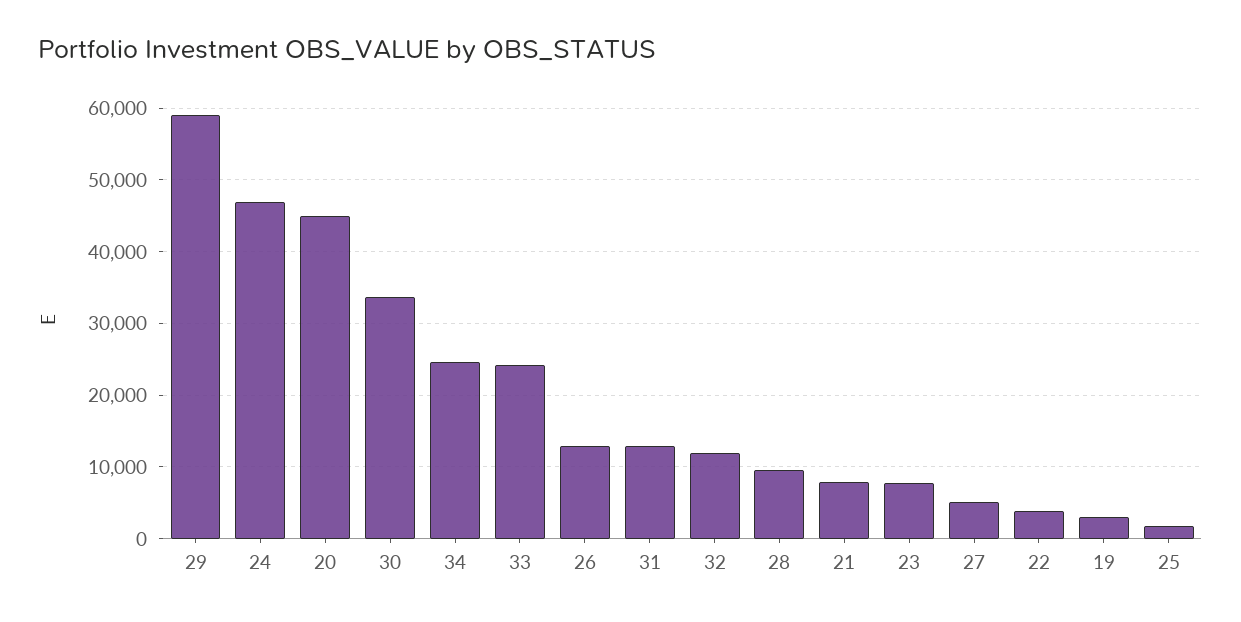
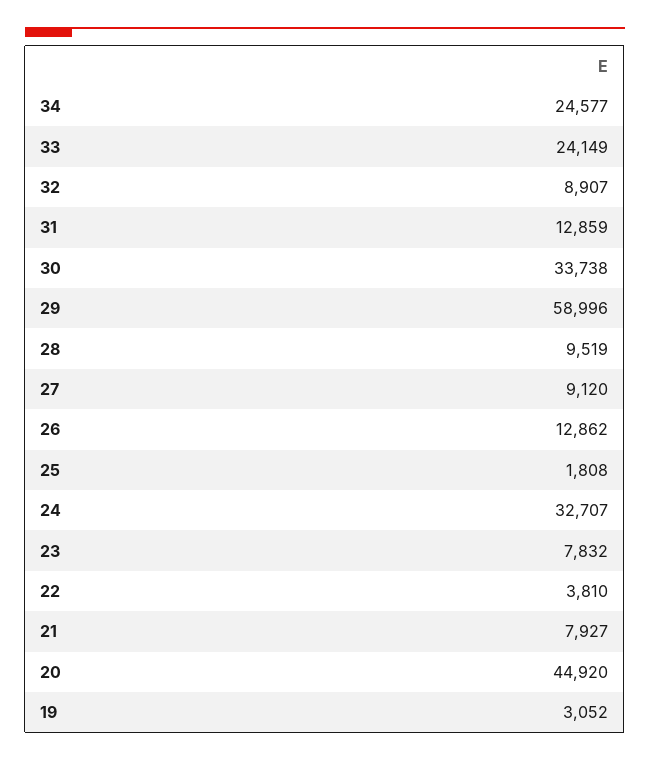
24: 47000 -> 32707
32: 12000 -> 8907
27: 5000 -> 9120

